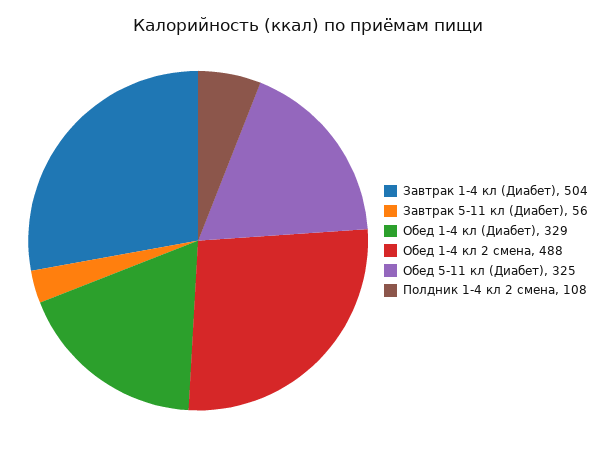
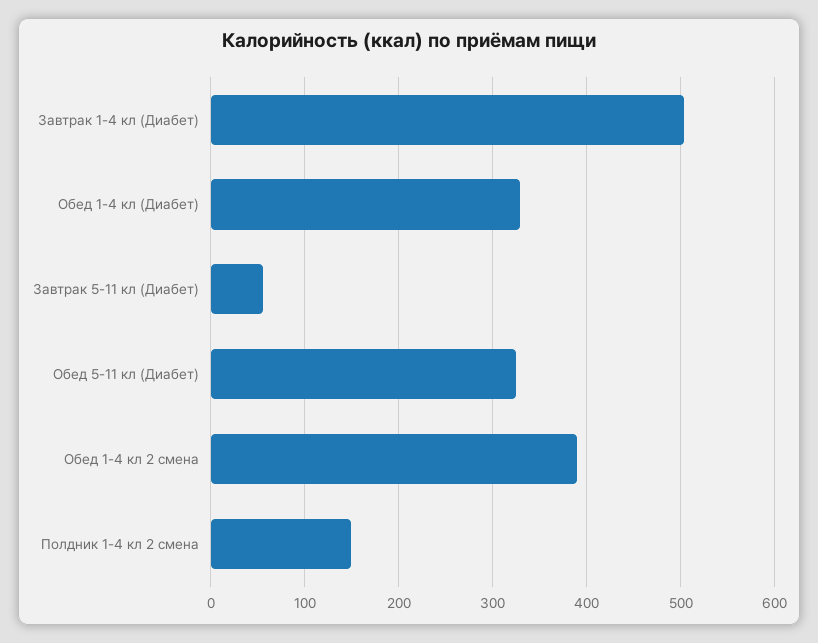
Обед 1-4 кл 2 смена: 488 -> 390
Полдник 1-4 кл 2 смена: 108 -> 150

